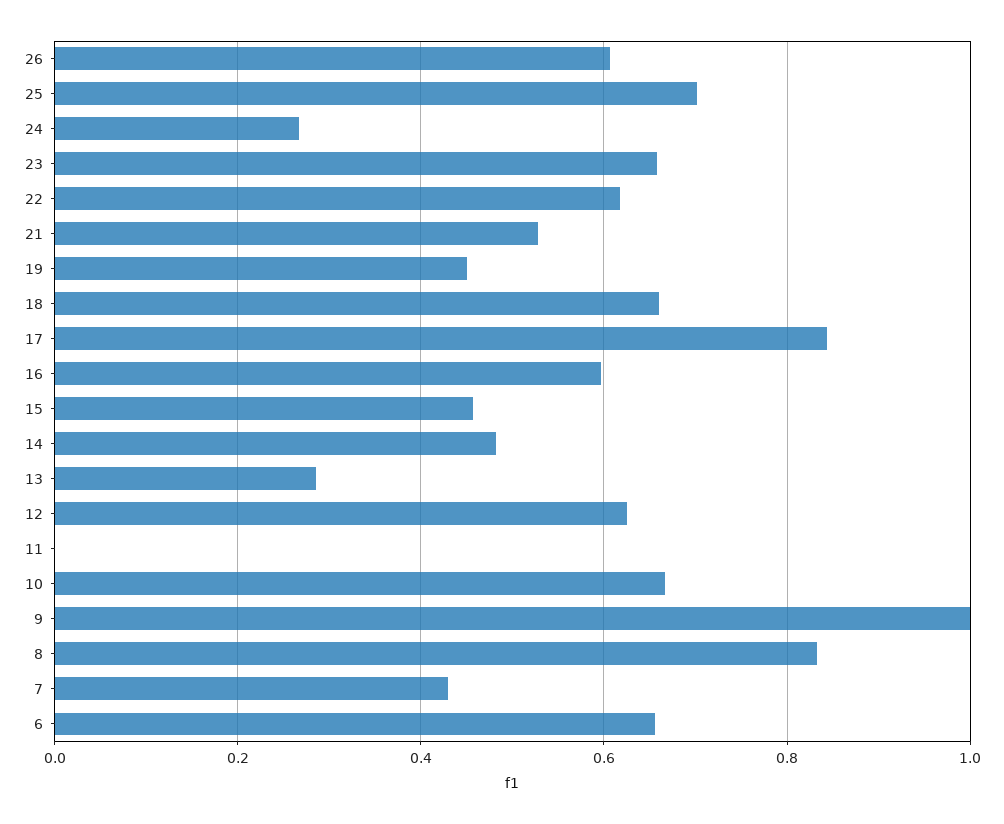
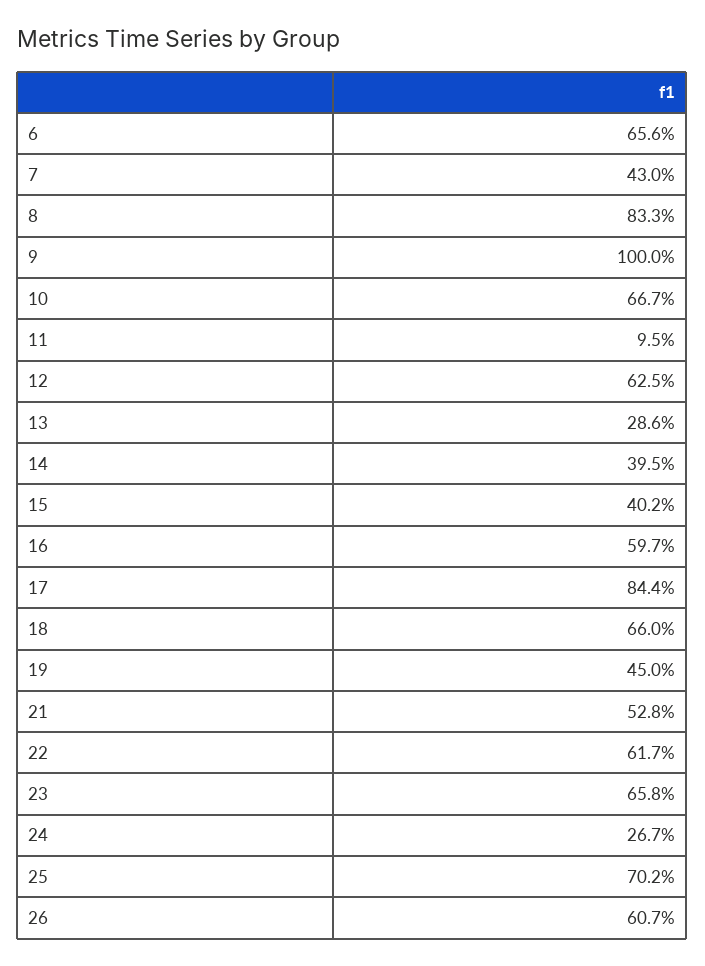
15: 0.46 -> 0.402
14: 0.48 -> 0.395
11: 0 -> 0.095

